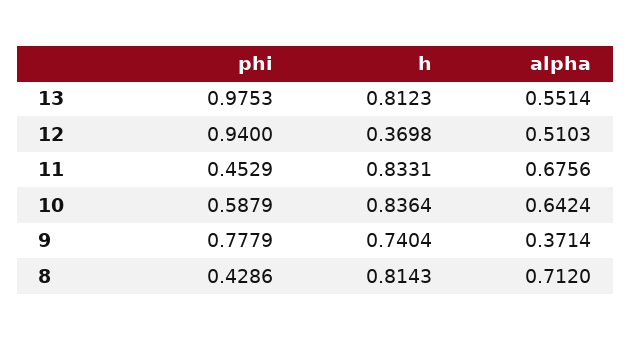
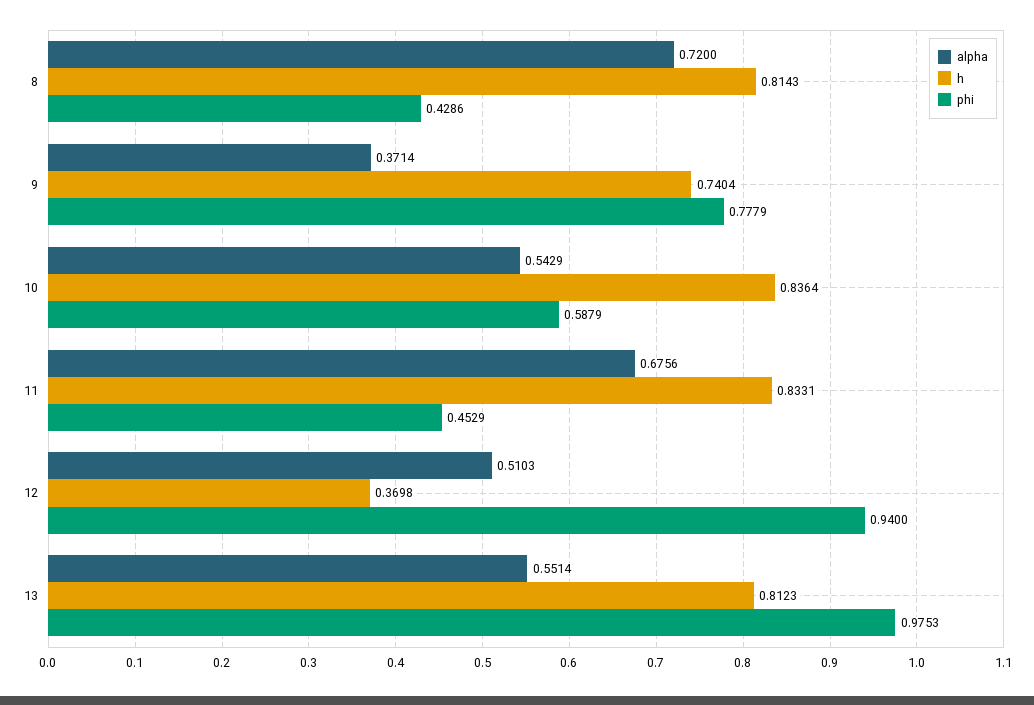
alpha, 10: 0.6424 -> 0.5429
alpha, 8: 0.712 -> 0.72

